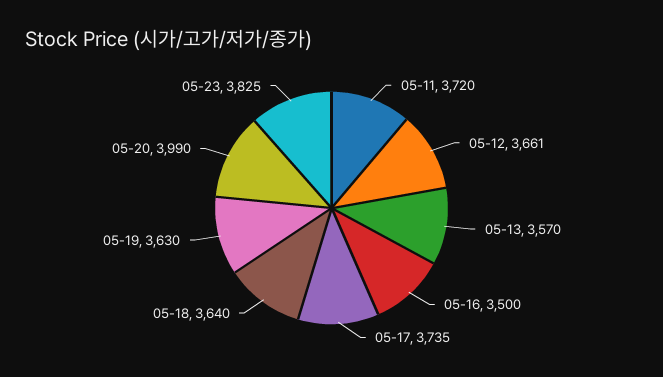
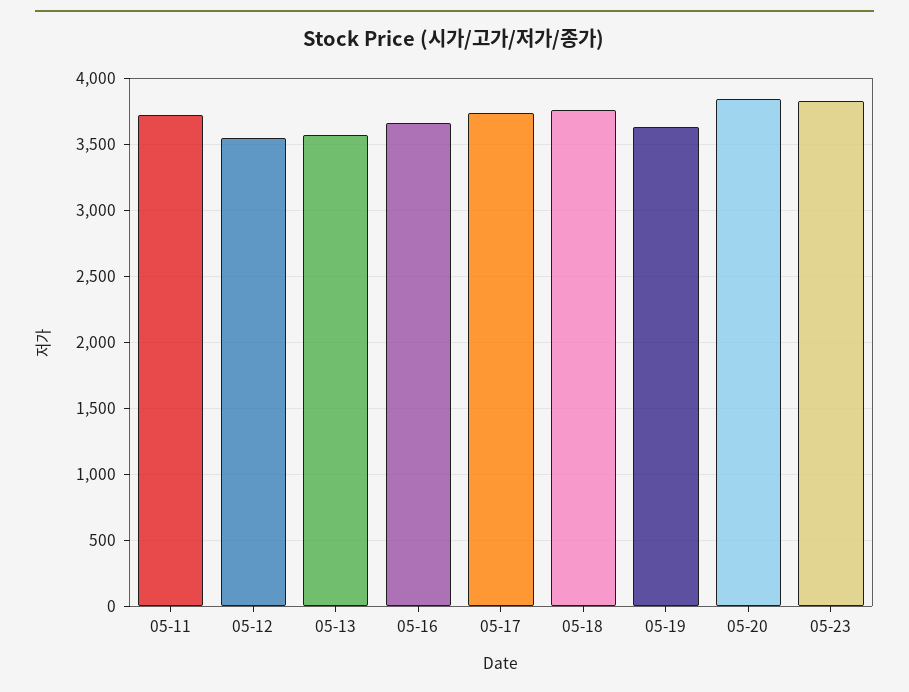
05-12: 3661 -> 3550
05-16: 3500 -> 3650
05-18: 3640 -> 3750
05-20: 3990 -> 3850

